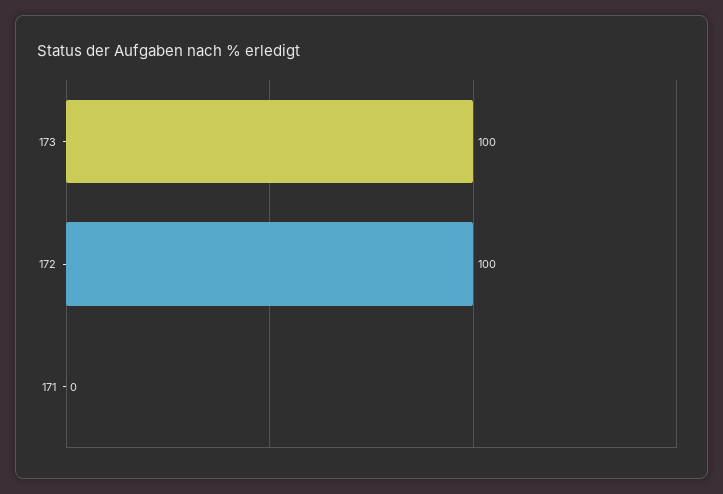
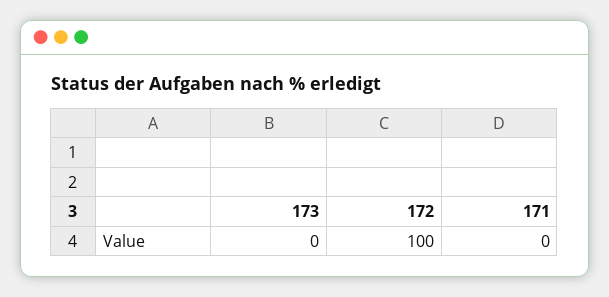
173: 100 -> 0

